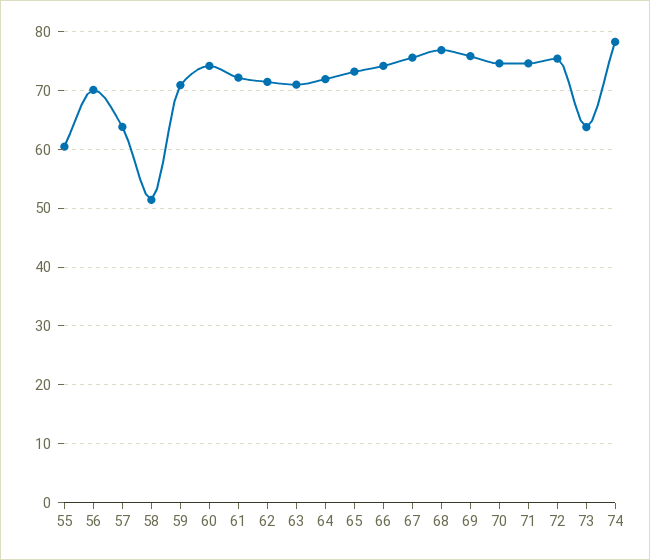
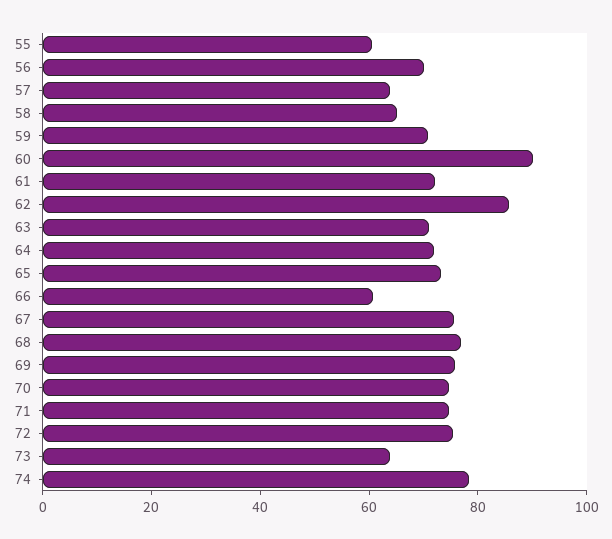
58: 52 -> 65
60: 74 -> 90
62: 72 -> 85
66: 74 -> 60

